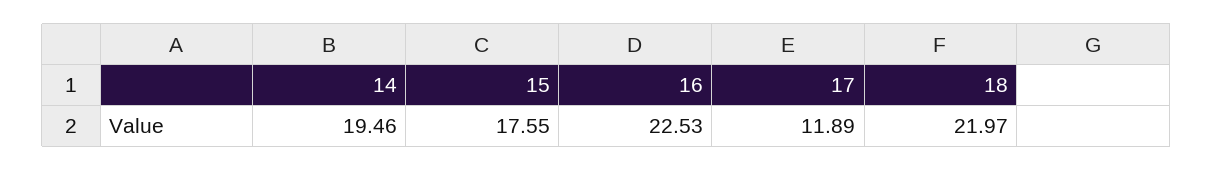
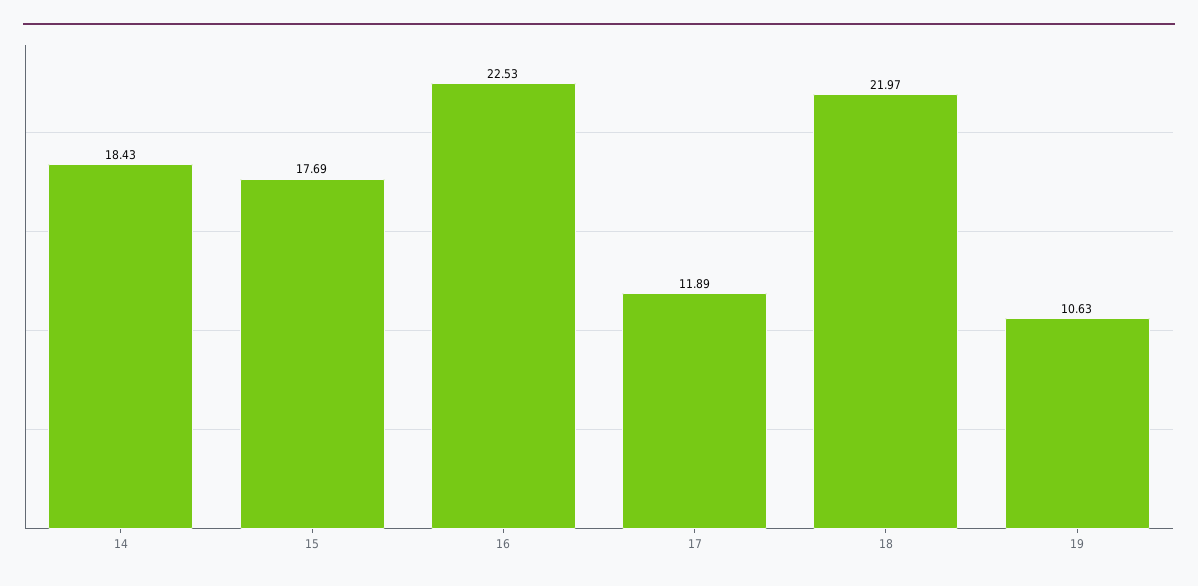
14: 19.46 -> 18.43
15: 17.55 -> 17.69
19: none -> 10.63

